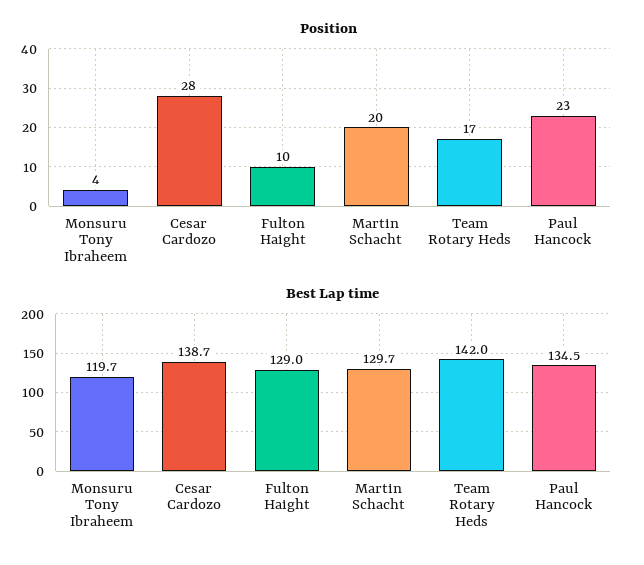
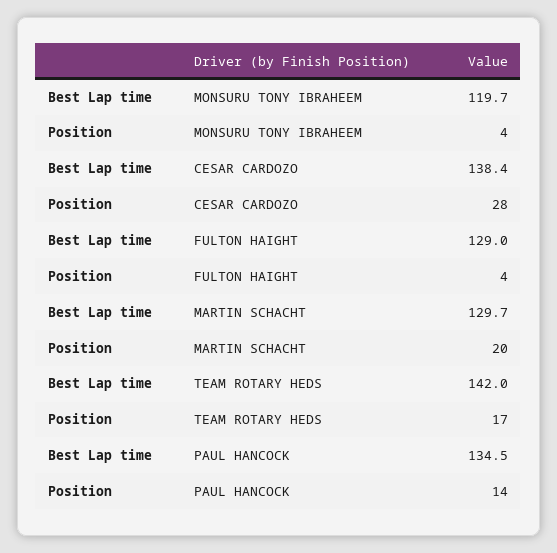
Position, Fulton Haight: 10 -> 4
Position, Paul Hancock: 23 -> 14
Best Lap time, Cesar Cardozo: 138.7 -> 138.4

